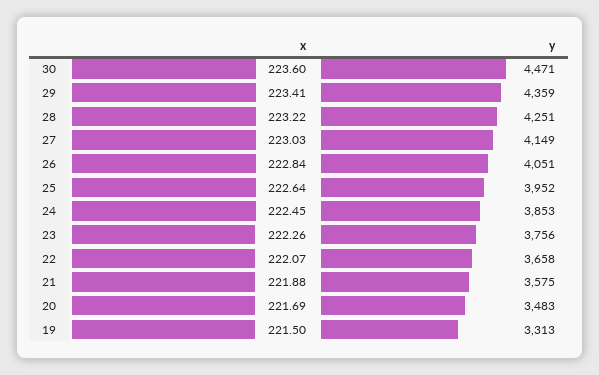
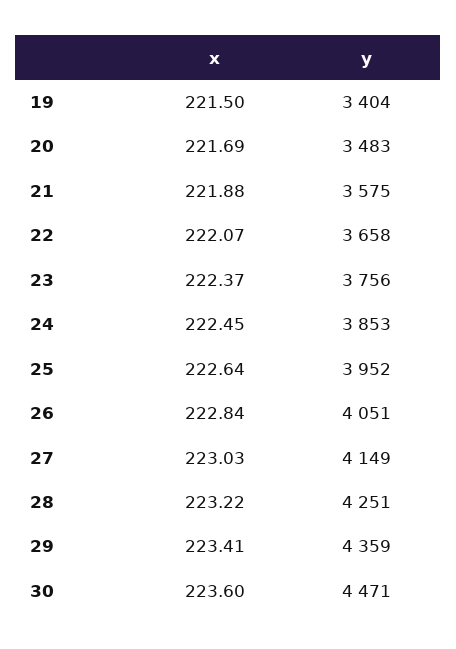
x, 23: 222.26 -> 222.37
y, 19: 3313 -> 3404

